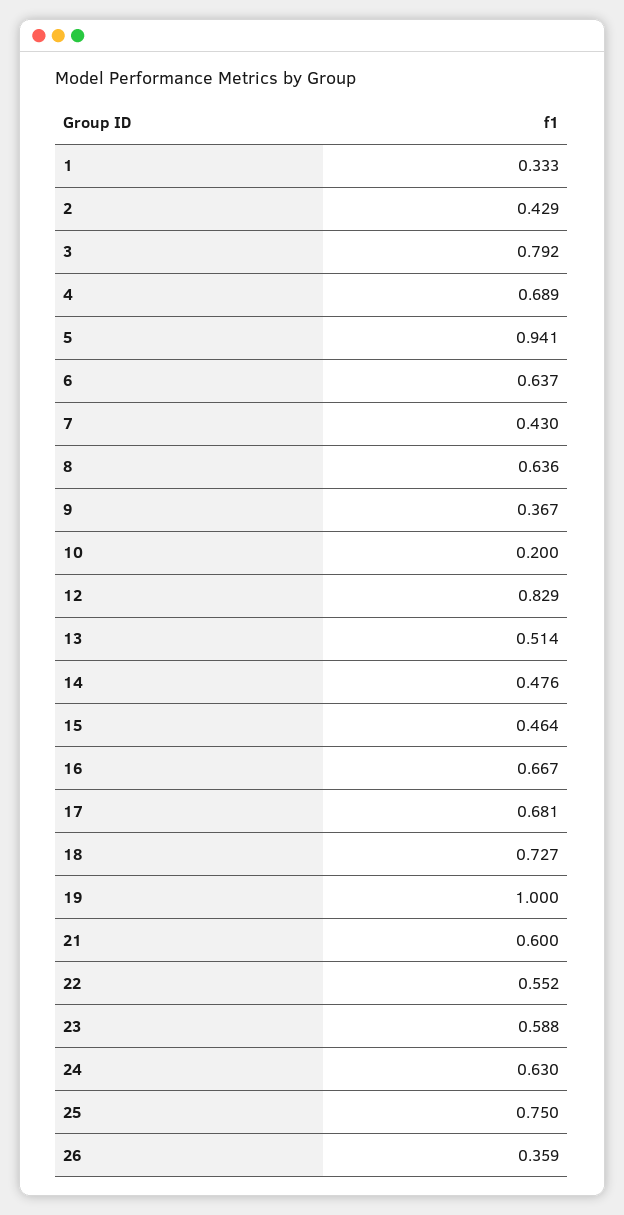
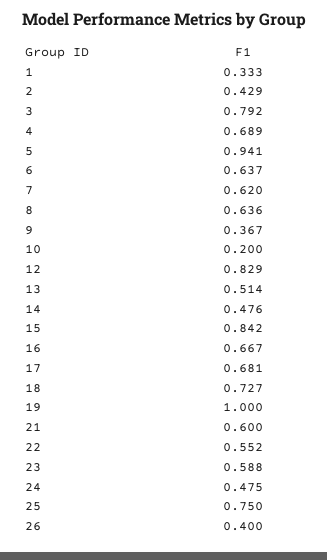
7: 0.43 -> 0.62
15: 0.464 -> 0.842
24: 0.63 -> 0.475
26: 0.359 -> 0.4

